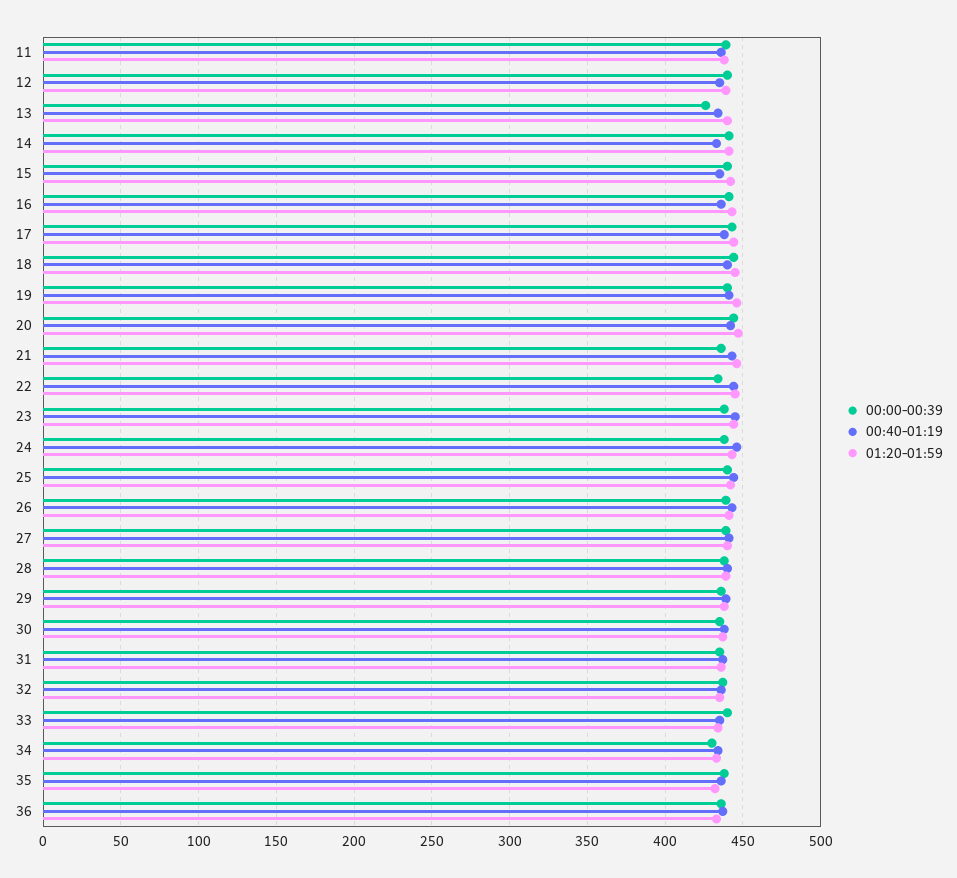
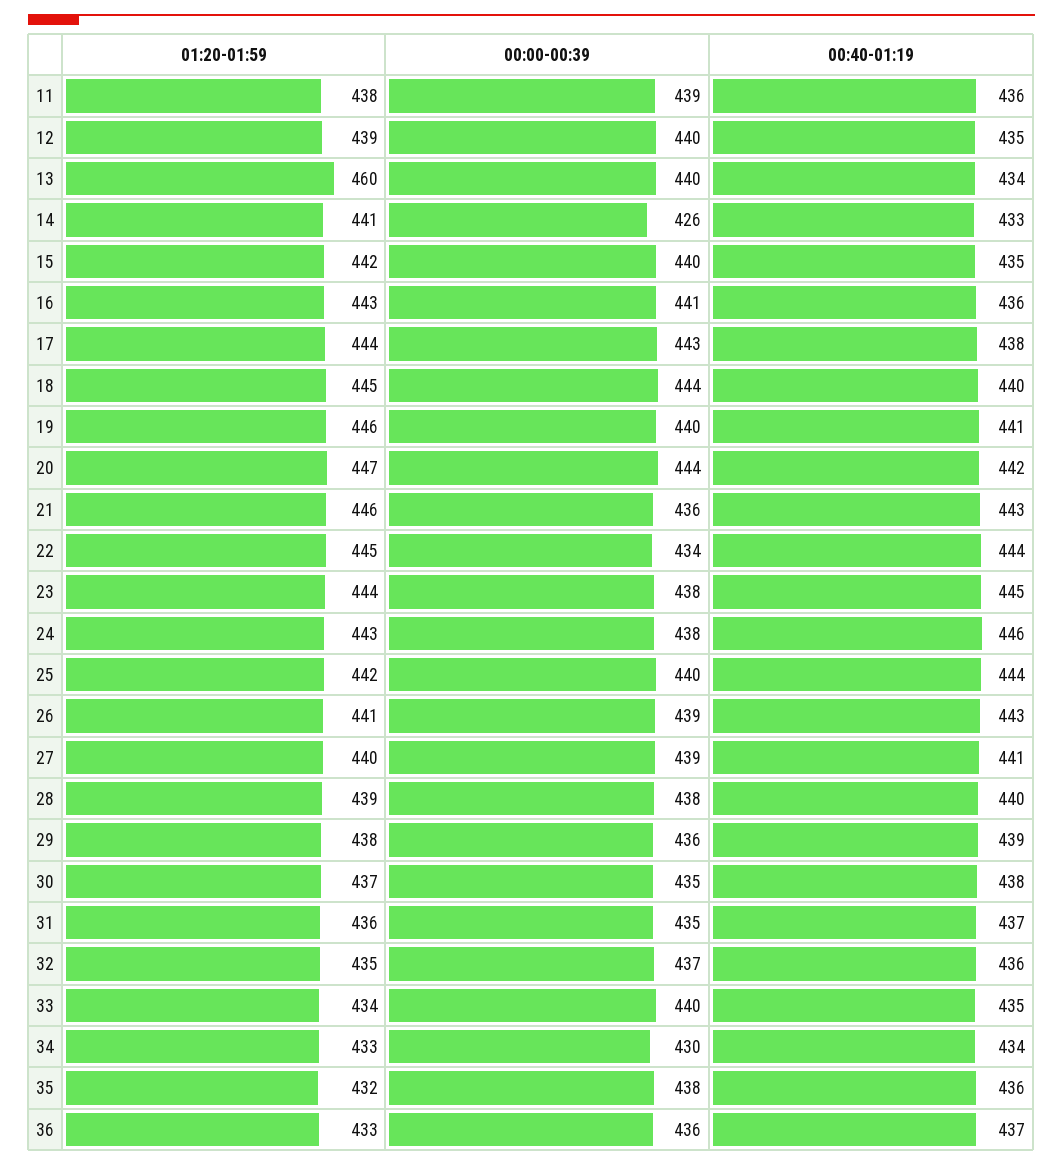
00:00-00:39, 13: 425 -> 440
01:20-01:59, 13: 440 -> 460
00:00-00:39, 14: 440 -> 426

